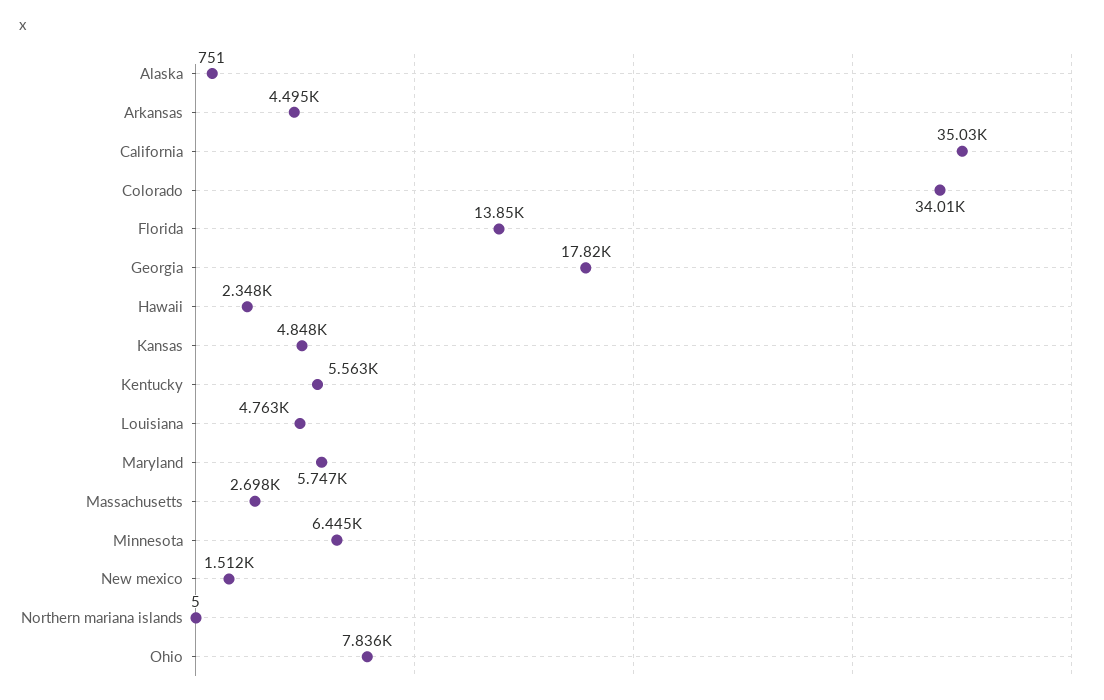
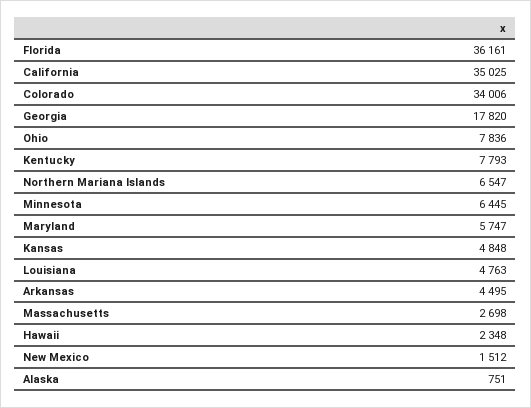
Florida: 13850 -> 36161
Kentucky: 5563 -> 7793
Northern mariana islands: 5 -> 6547

